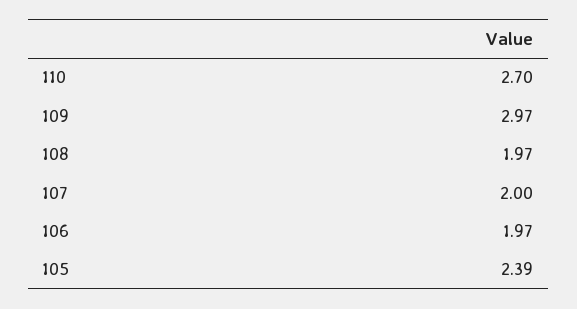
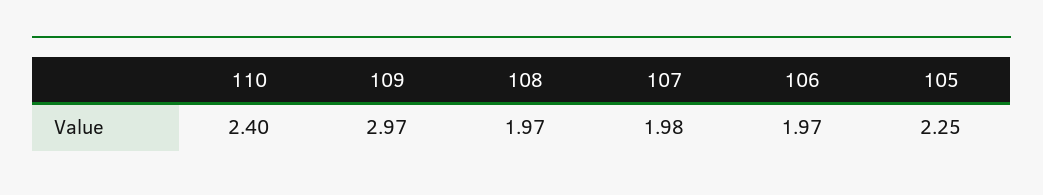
110: 2.7 -> 2.4
107: 2 -> 1.98
105: 2.39 -> 2.25

